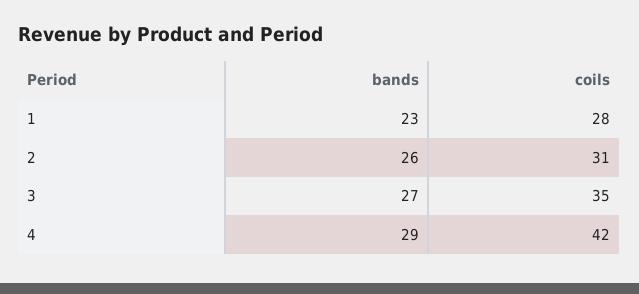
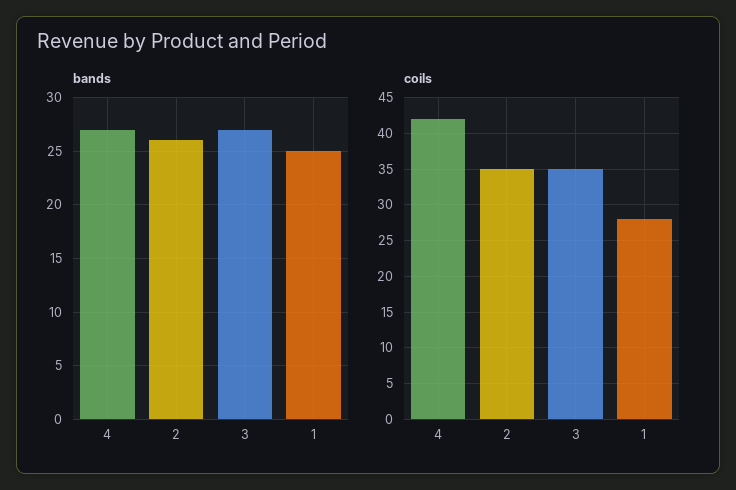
bands, 1: 23 -> 25
coils, 2: 31 -> 35
bands, 4: 29 -> 27

